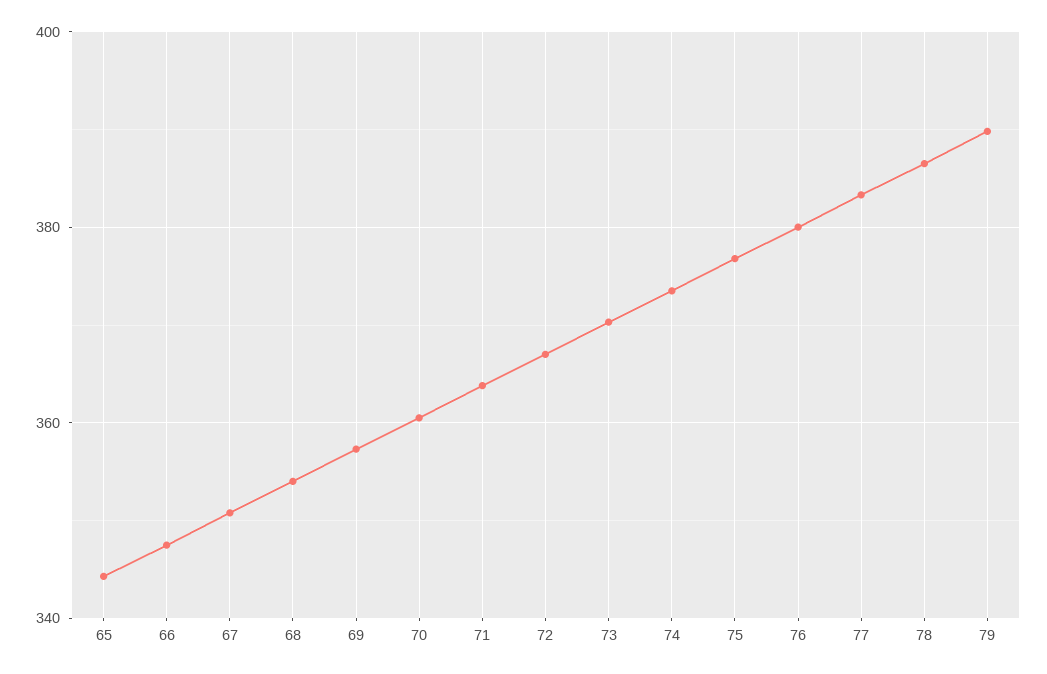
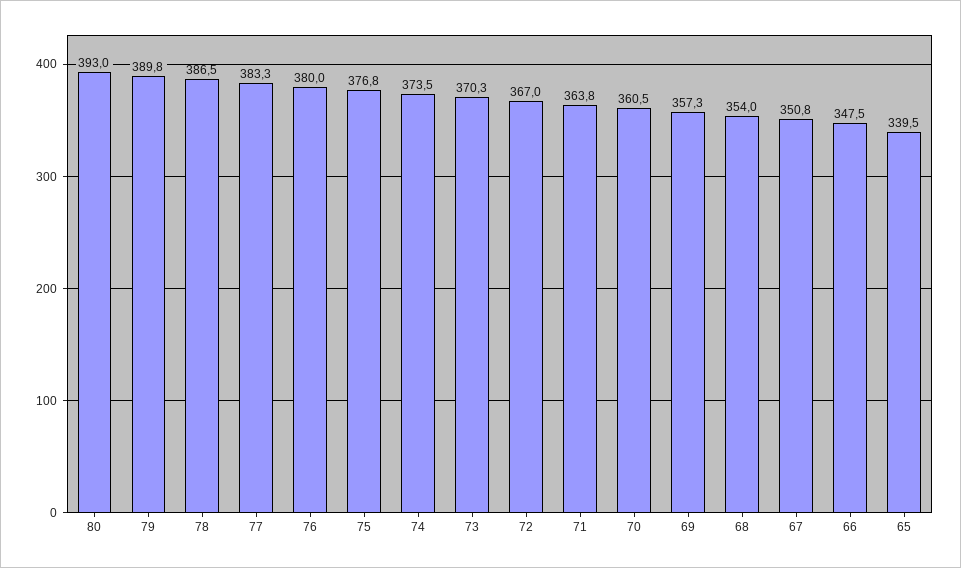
65: 344 -> 339.5
80: none -> 393

